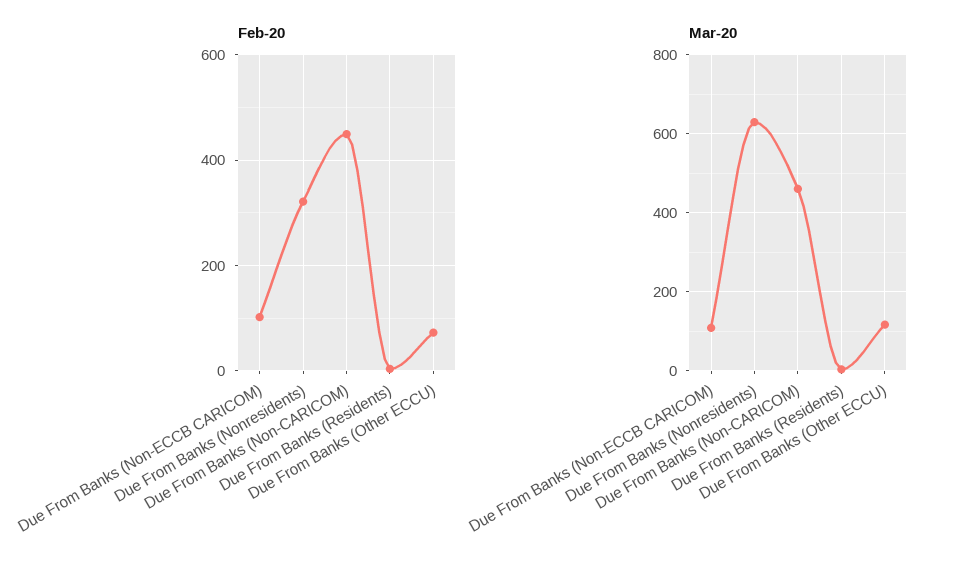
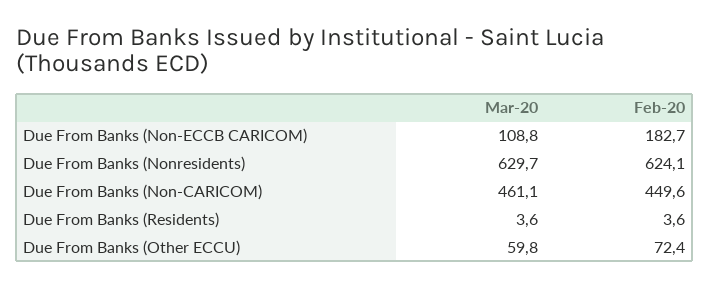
Feb-20, Due From Banks (Non-ECCB CARICOM): 100 -> 182.7
Feb-20, Due From Banks (Nonresidents): 320 -> 624.1
Mar-20, Due From Banks (Other ECCU): 120 -> 59.8

